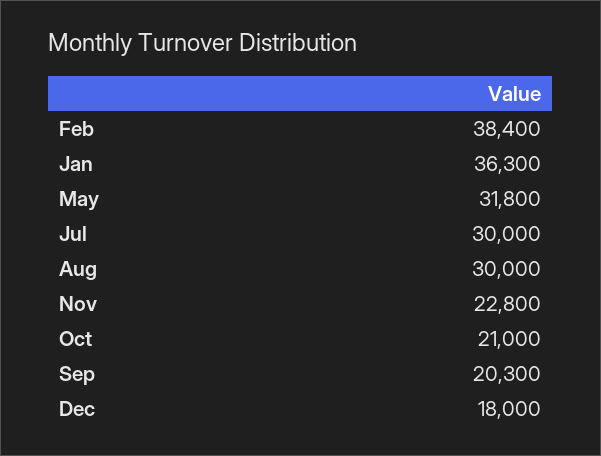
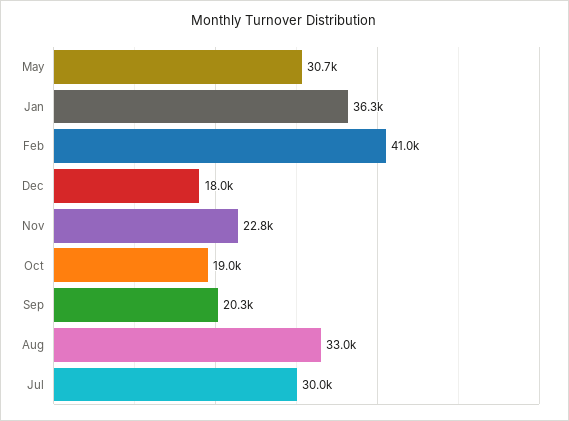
Feb: 38400 -> 41000
May: 31800 -> 30700
Aug: 30000 -> 33000
Oct: 21000 -> 19000

